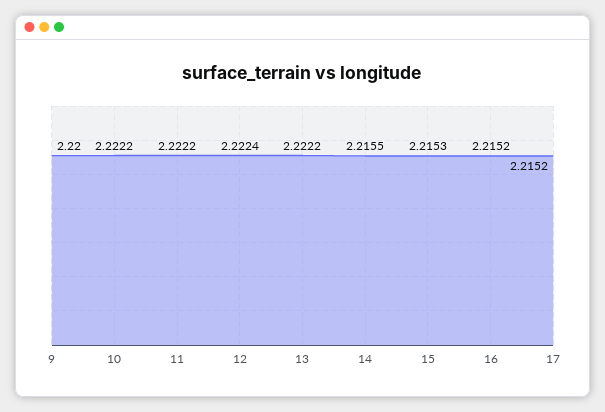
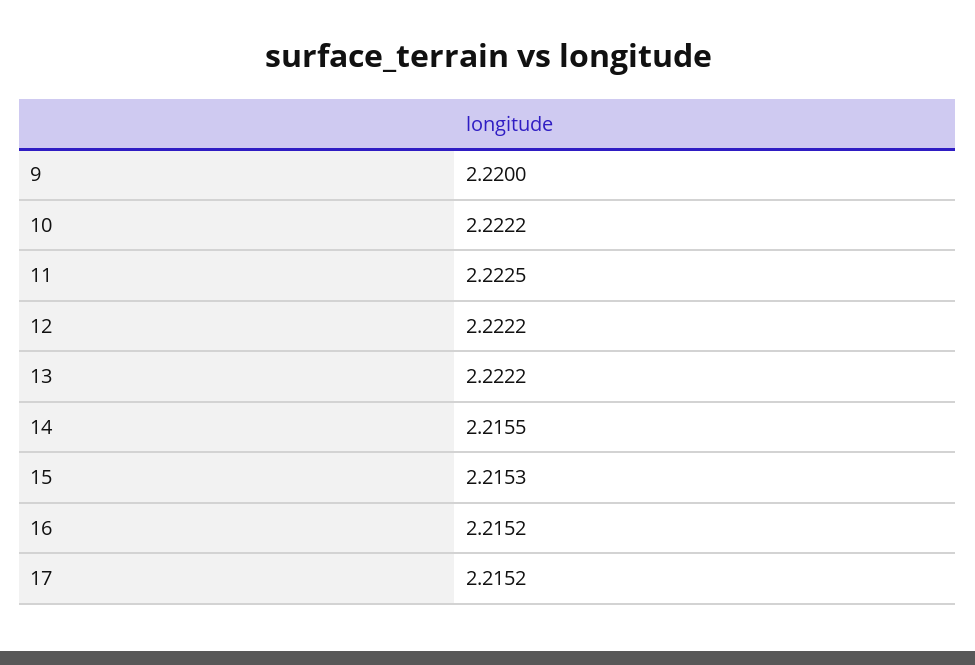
11: 2.2222 -> 2.2225
12: 2.2224 -> 2.2222

